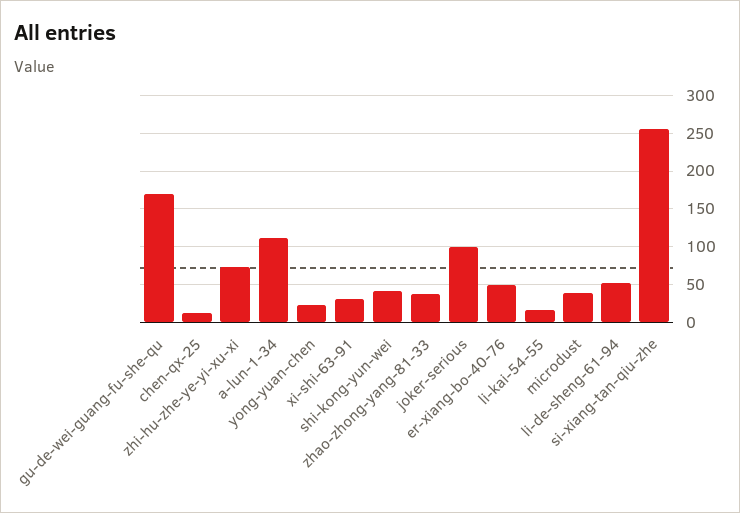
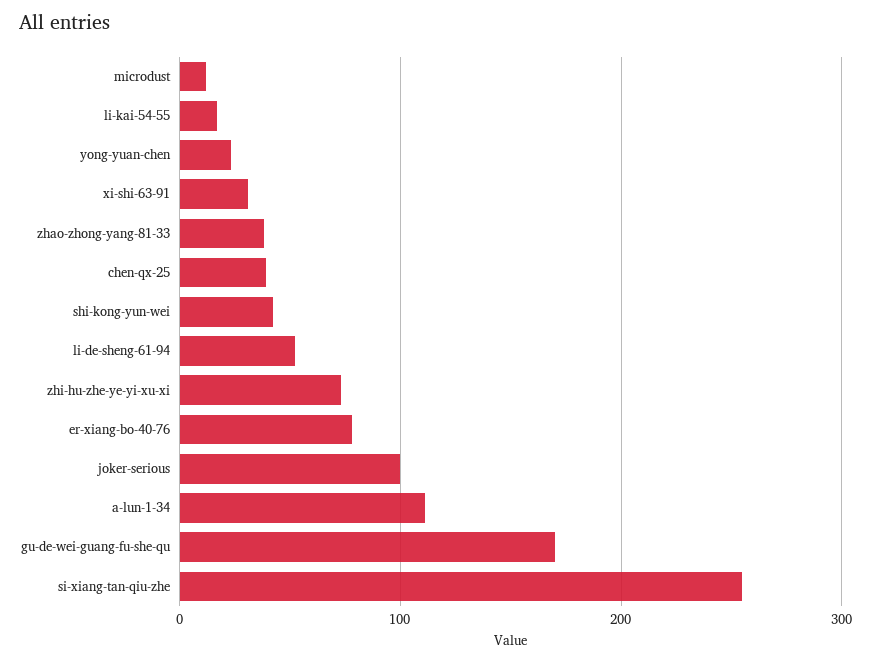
chen-qx-25: 10 -> 40
er-xiang-bo-40-76: 50 -> 80
microdust: 40 -> 10

